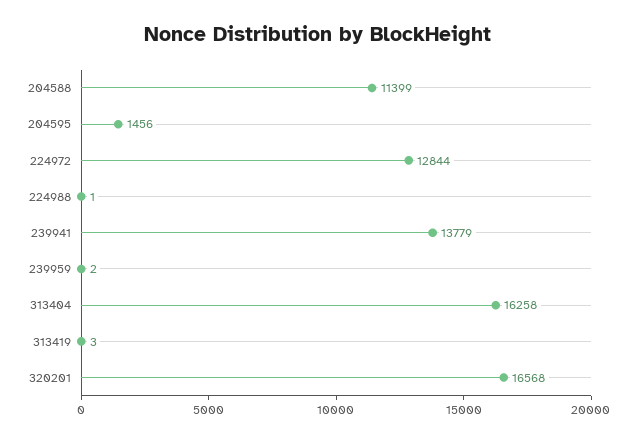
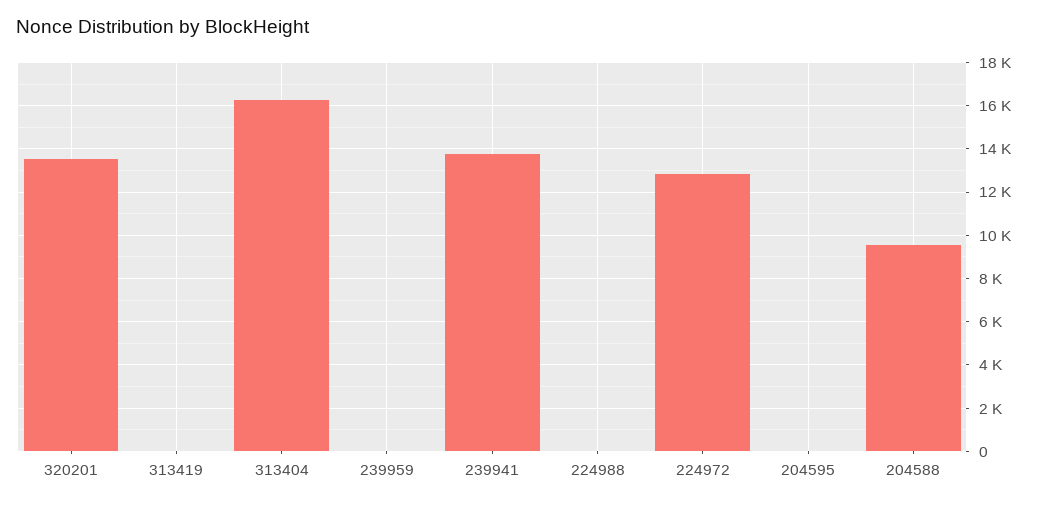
204588: 11399 -> 9500
204595: 1456 -> 0
320201: 16568 -> 13500

